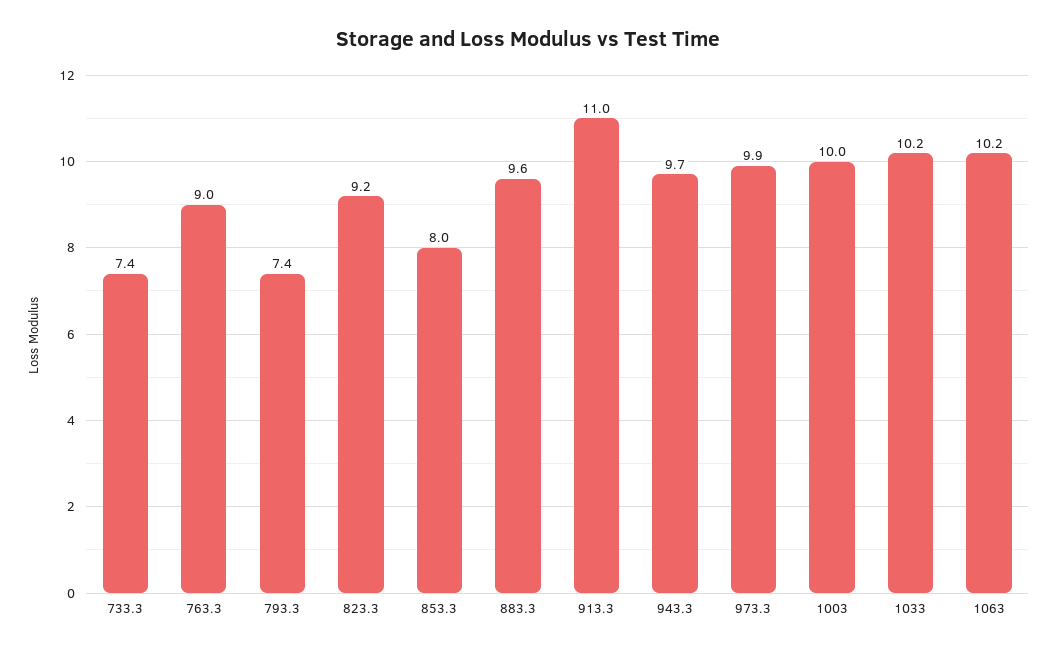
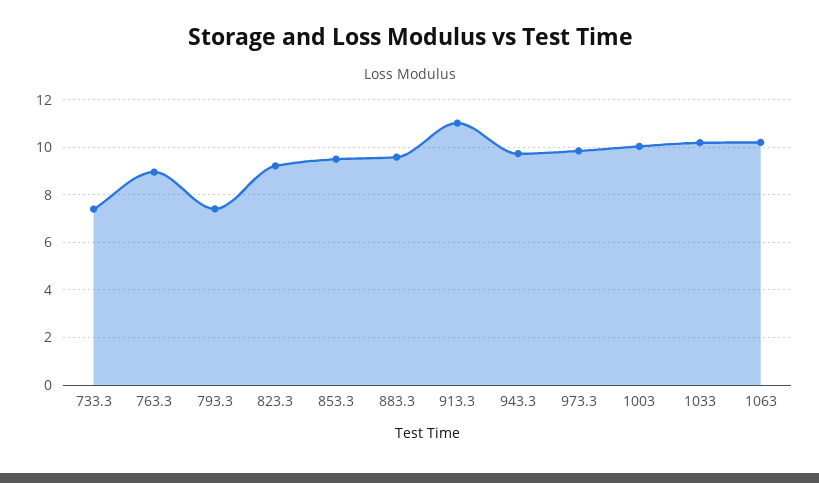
853.3: 8 -> 9.5

